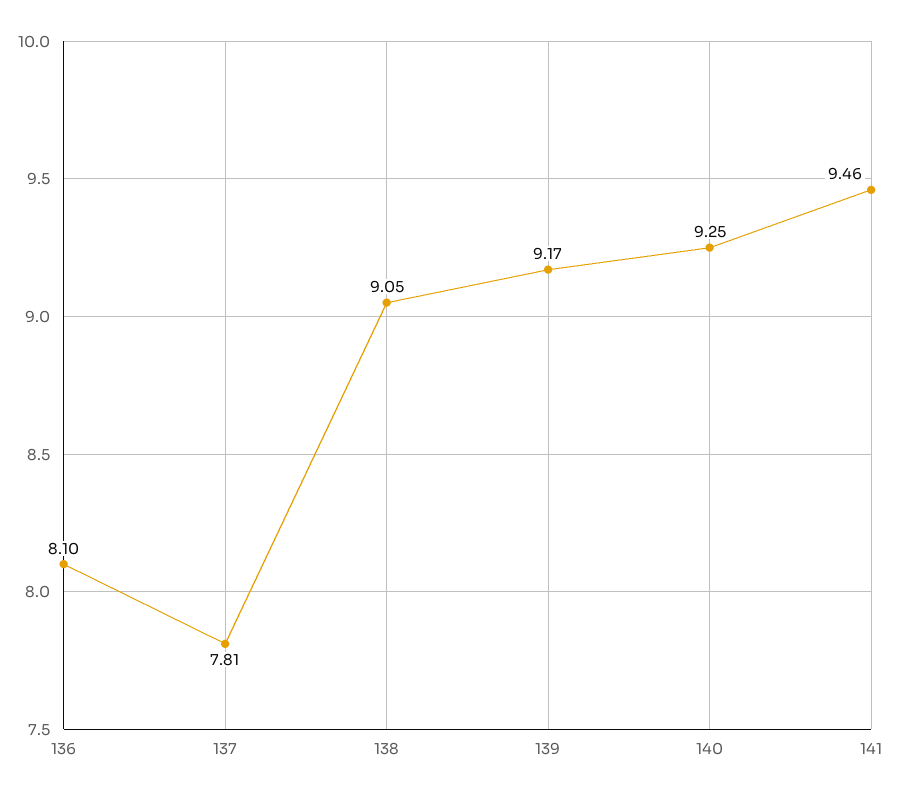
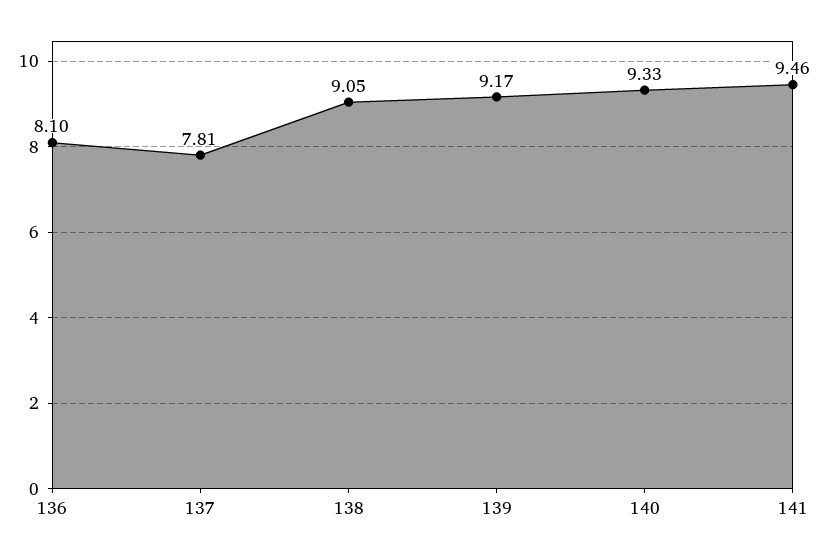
140: 9.25 -> 9.33

